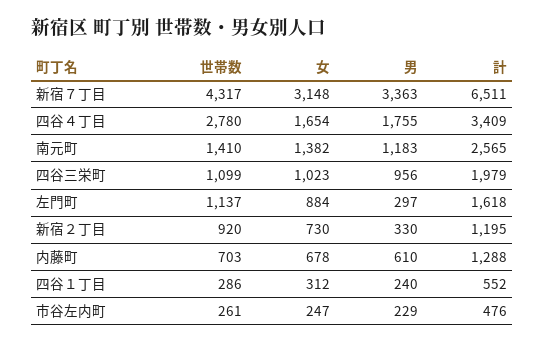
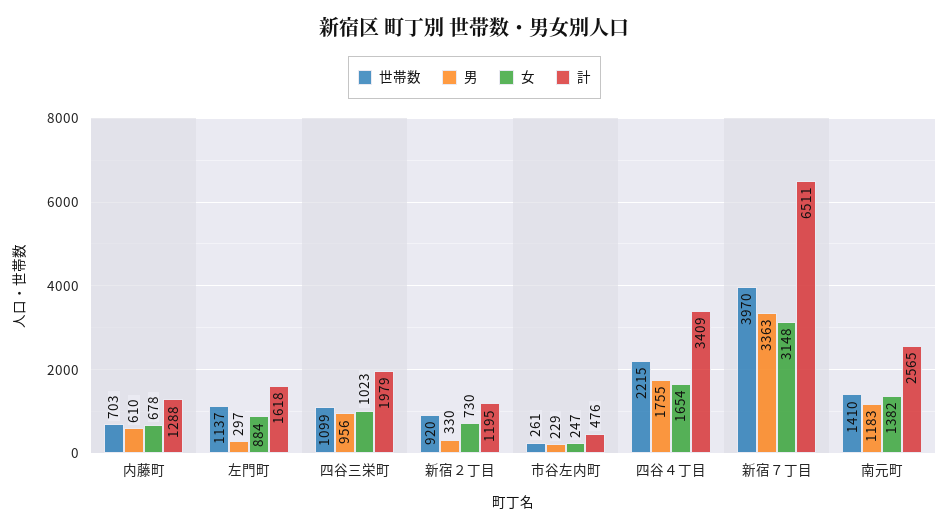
世帯数, 新宿７丁目: 4317 -> 3970
世帯数, 四谷４丁目: 2780 -> 2215
世帯数, 四谷１丁目: 286 -> none
女, 四谷１丁目: 312 -> none
男, 四谷１丁目: 240 -> none
計, 四谷１丁目: 552 -> none

